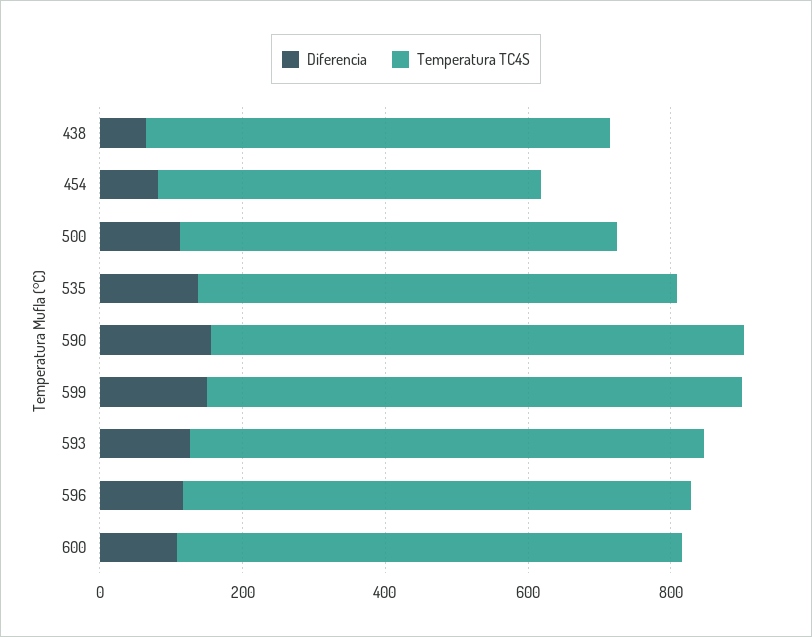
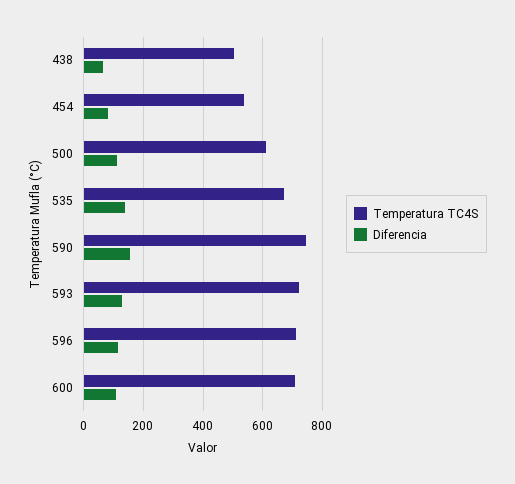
Temperatura TC4S, 438: 650 -> 500
Diferencia, 599: 150 -> none
Temperatura TC4S, 599: 750 -> none

